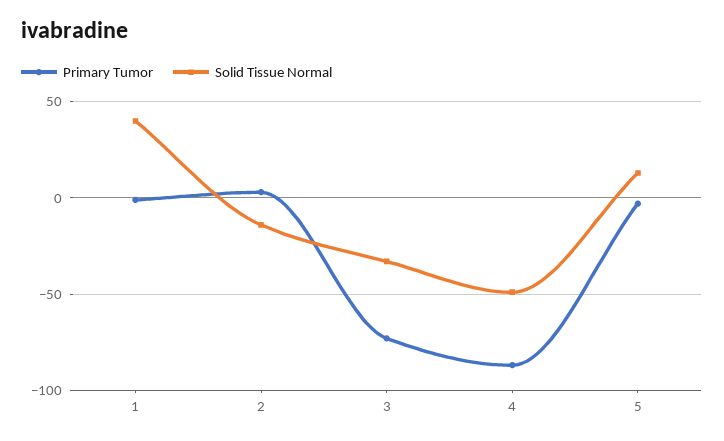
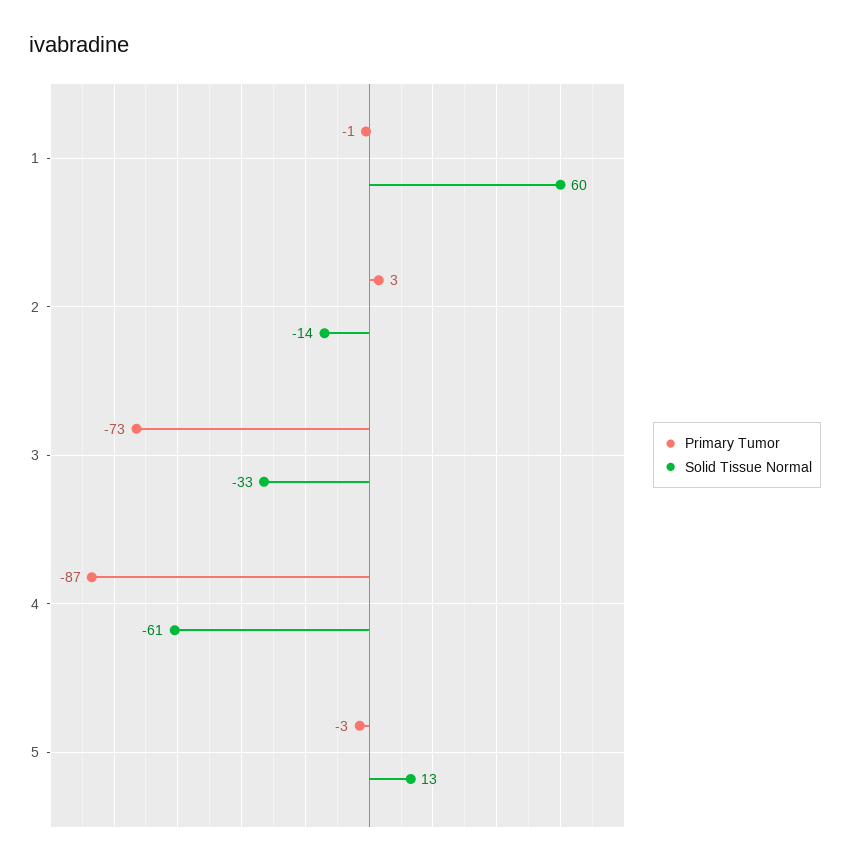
Solid Tissue Normal, 1: 40 -> 60
Solid Tissue Normal, 4: -50 -> -61

